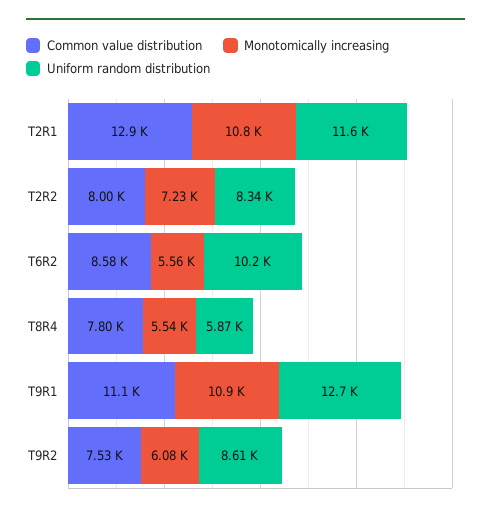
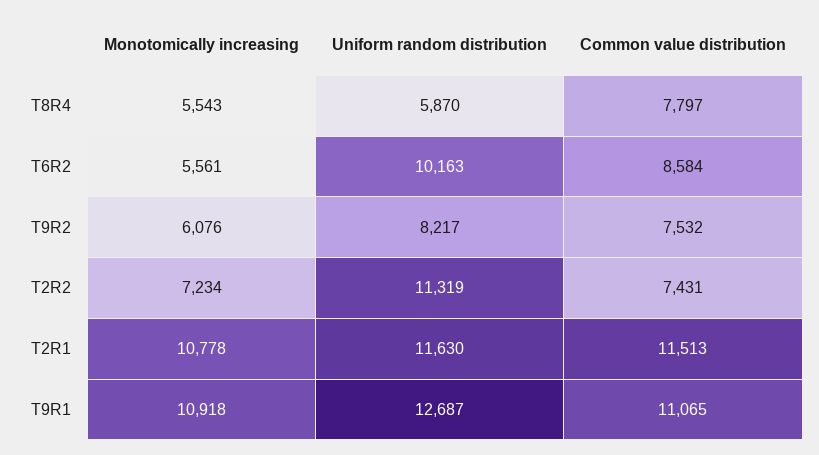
Common value distribution, T2R1: 12900 -> 11513
Common value distribution, T2R2: 8000 -> 7431
Uniform random distribution, T2R2: 8340 -> 11319
Uniform random distribution, T9R2: 8610 -> 8217

